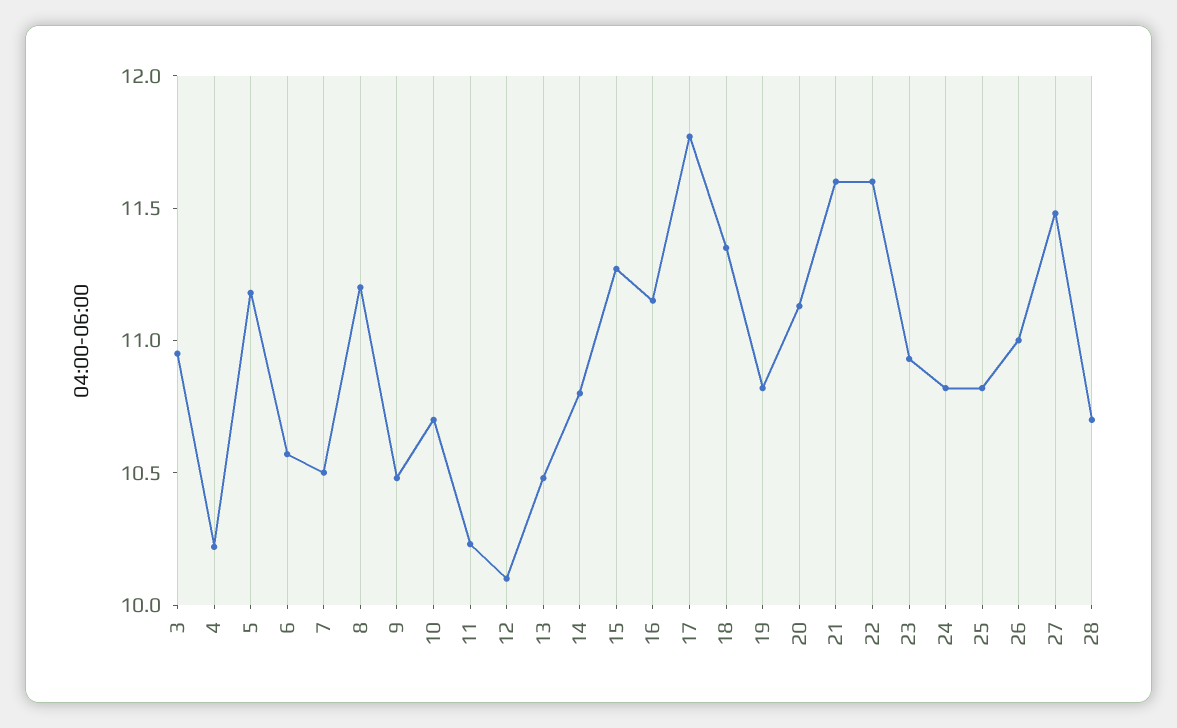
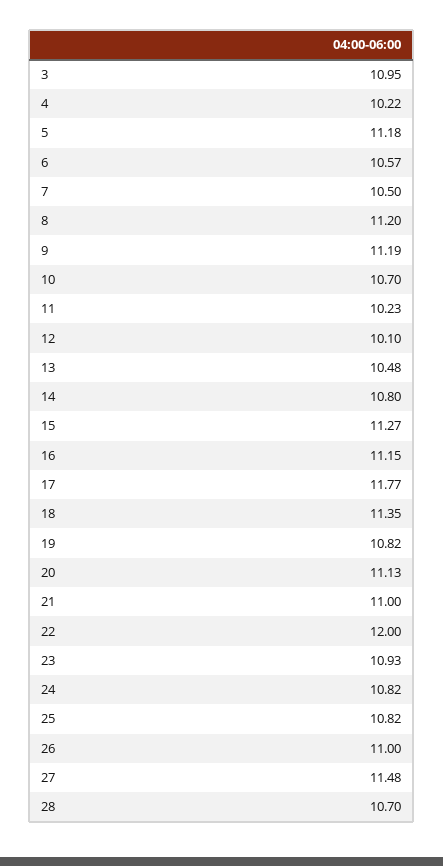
9: 10.5 -> 11.19
21: 11.6 -> 11
22: 11.6 -> 12

